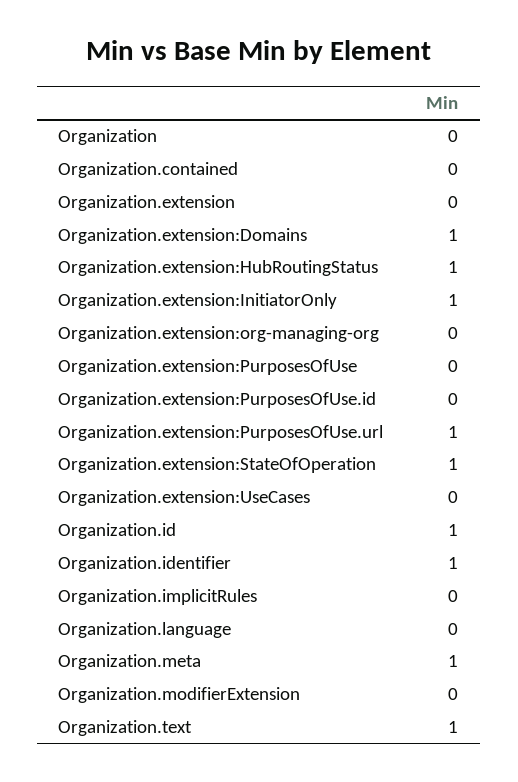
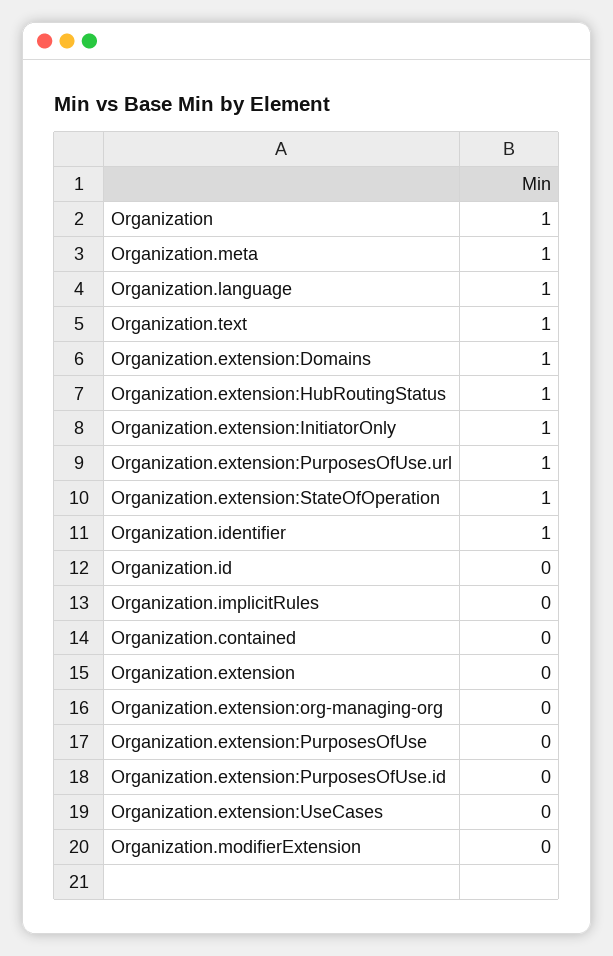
Organization: 0 -> 1
Organization.id: 1 -> 0
Organization.language: 0 -> 1

